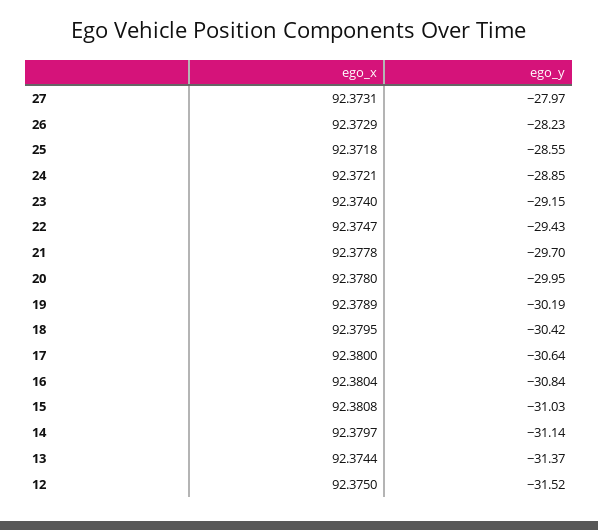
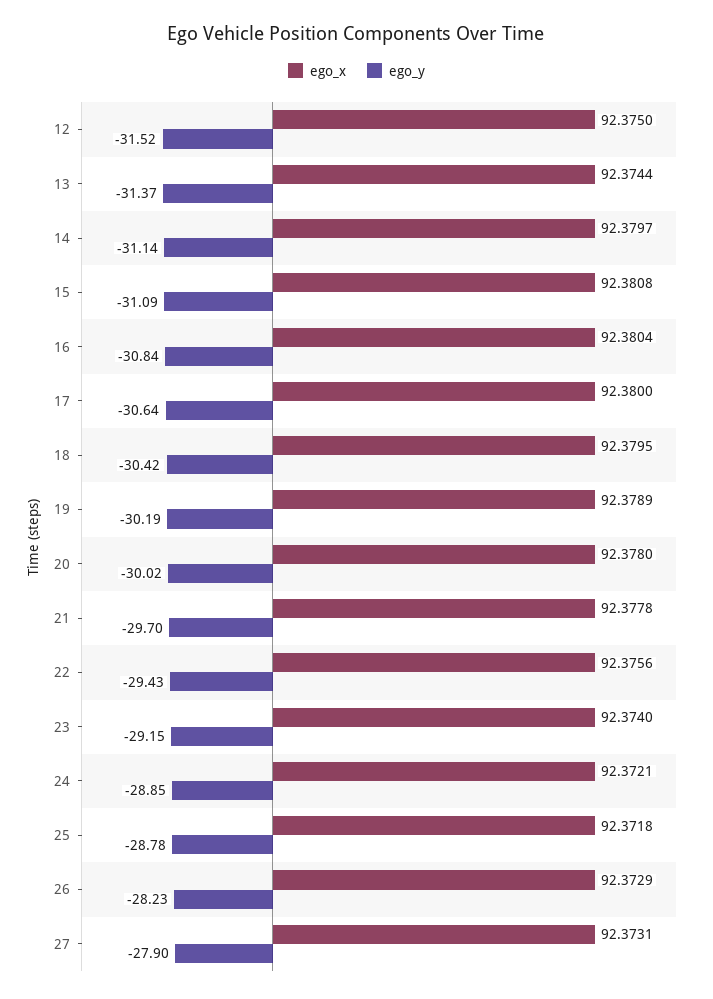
ego_y, 27: -27.97 -> -27.9
ego_y, 25: -28.55 -> -28.78
ego_x, 22: 92.3747 -> 92.3756
ego_y, 20: -29.95 -> -30.02
ego_y, 15: -31.03 -> -31.09

